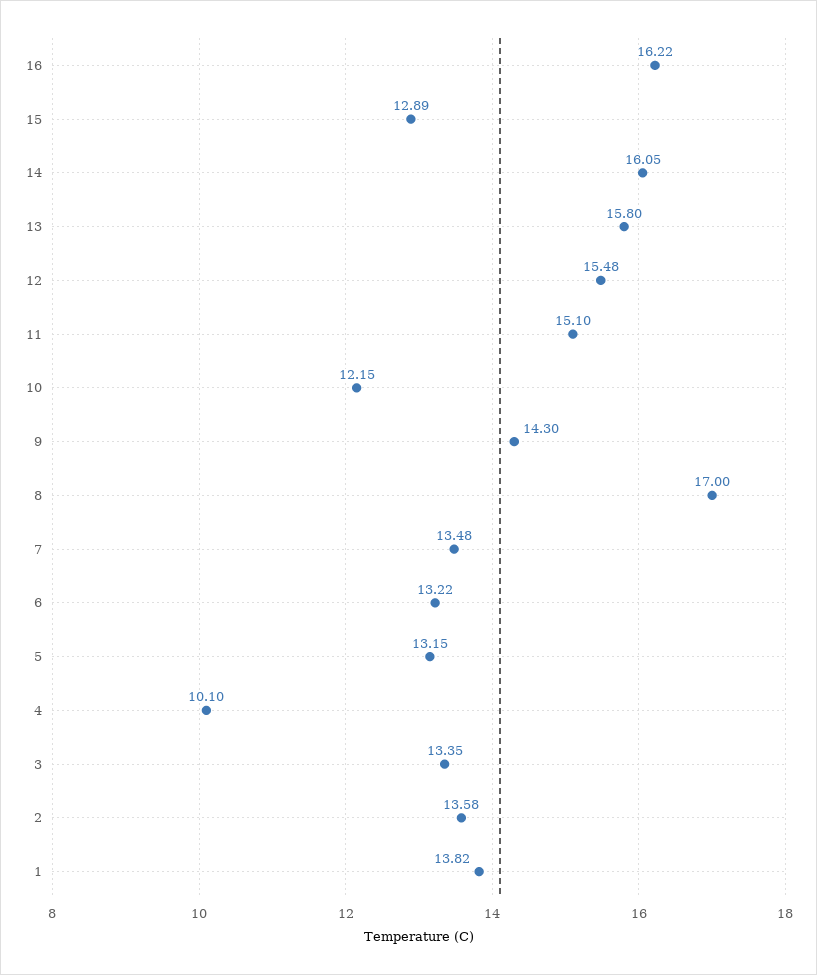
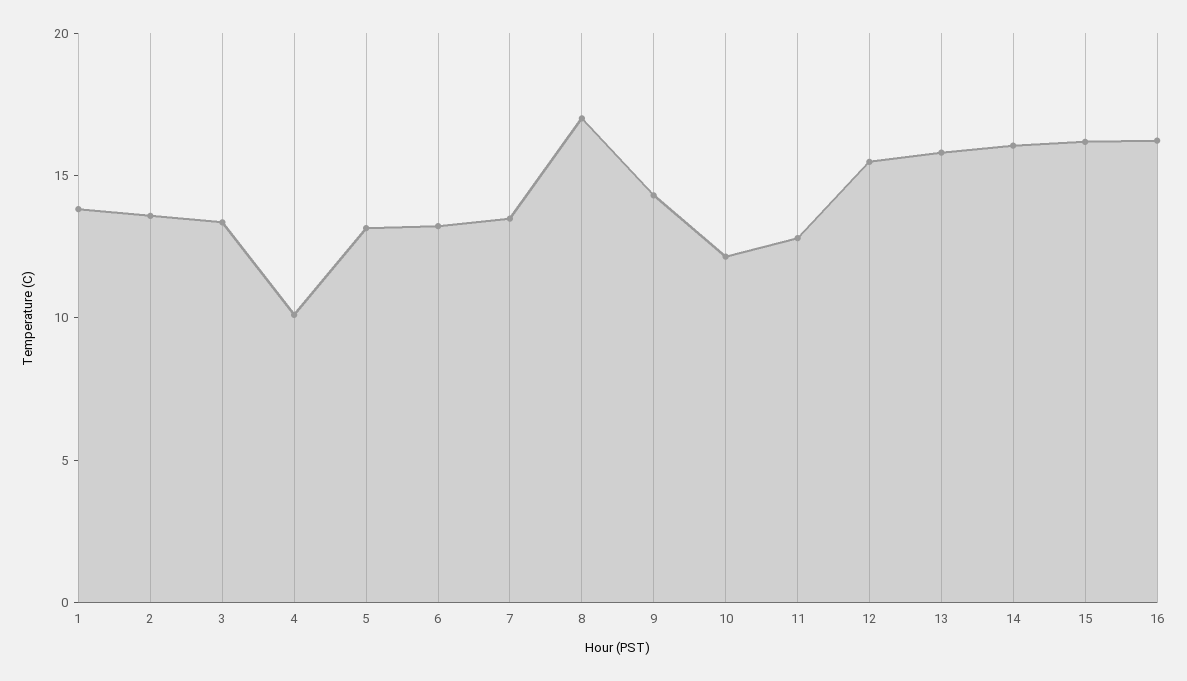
15: 12.89 -> 16
11: 15.1 -> 13

